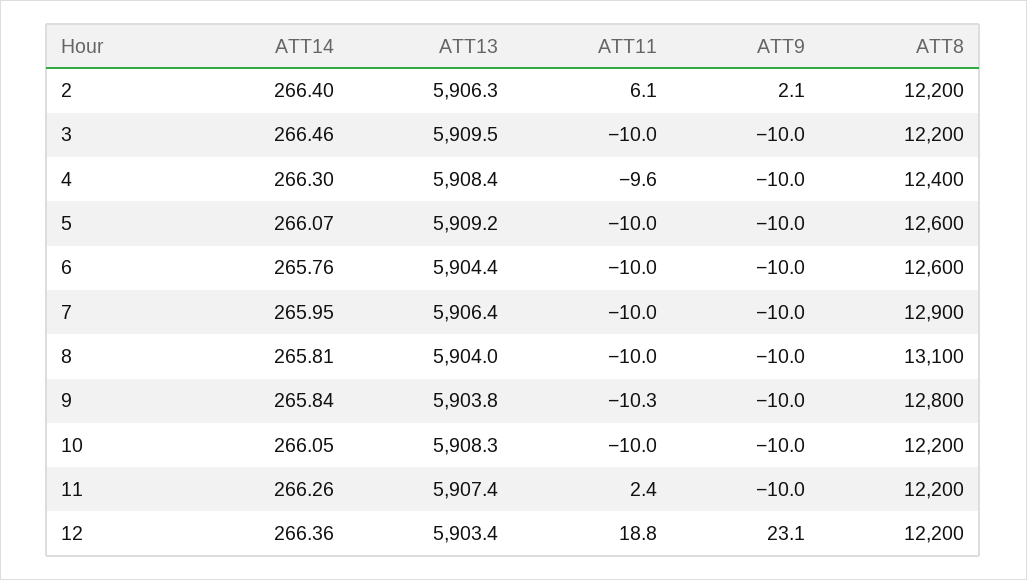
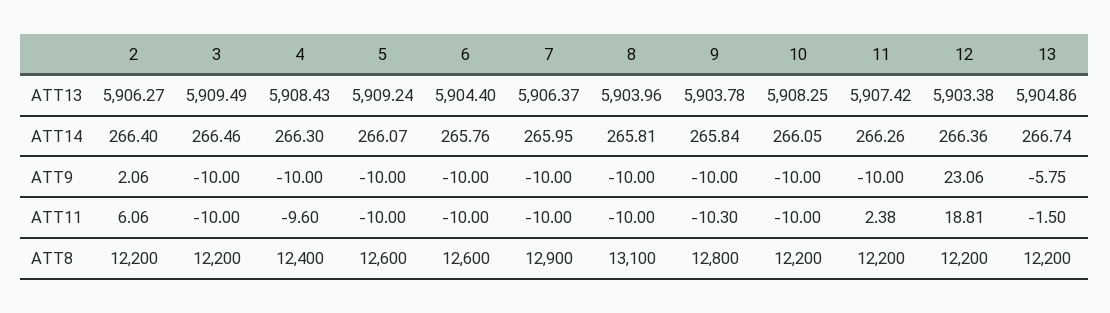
ATT13, 13: none -> 5904.86
ATT14, 13: none -> 266.74
ATT9, 13: none -> -5.75
ATT11, 13: none -> -1.5
ATT8, 13: none -> 12200

